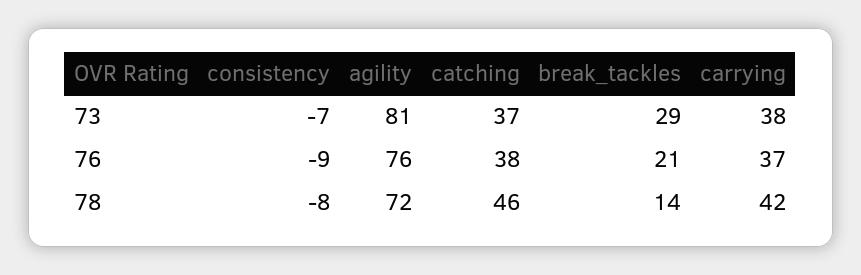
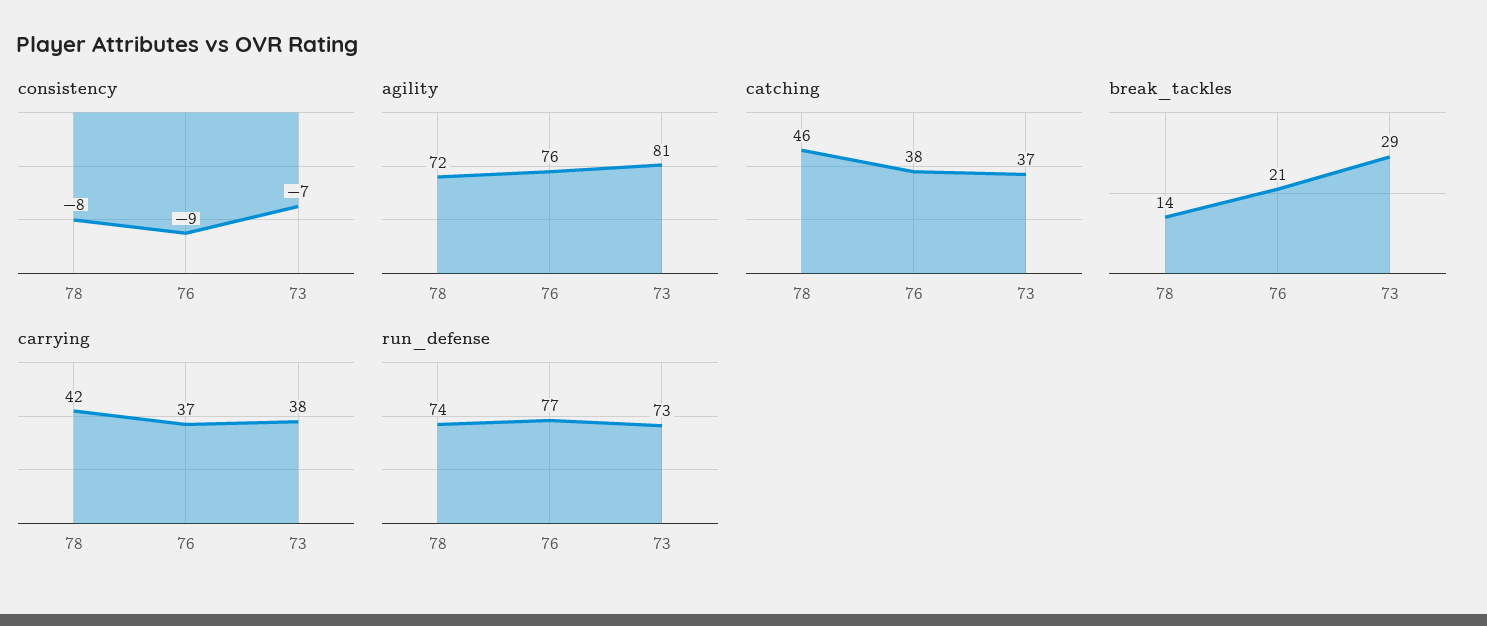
run_defense, 78: none -> 74
run_defense, 76: none -> 77
run_defense, 73: none -> 73

